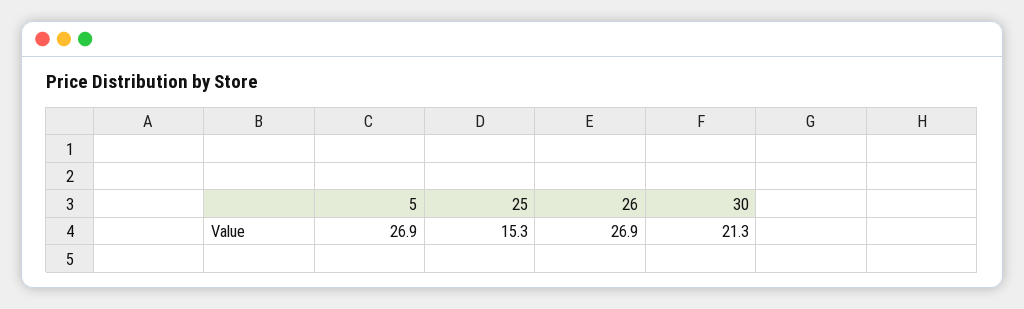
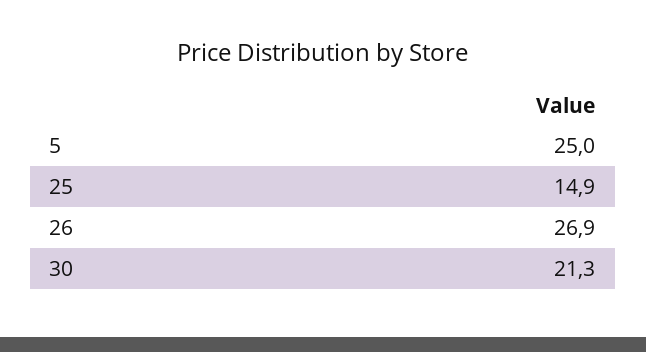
5: 26.9 -> 25
25: 15.3 -> 14.9

